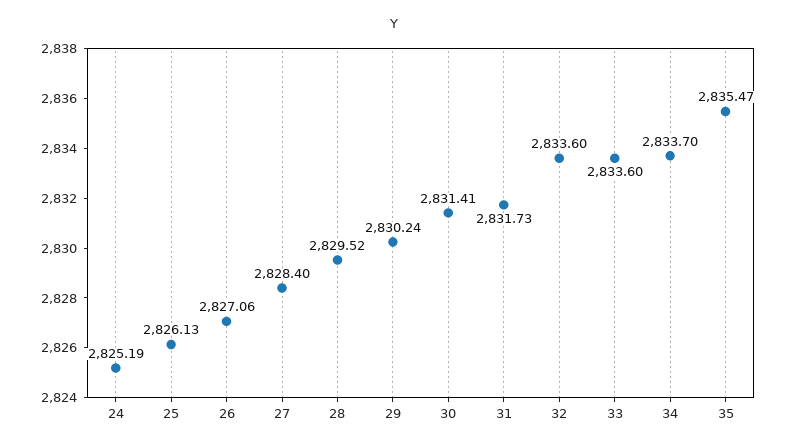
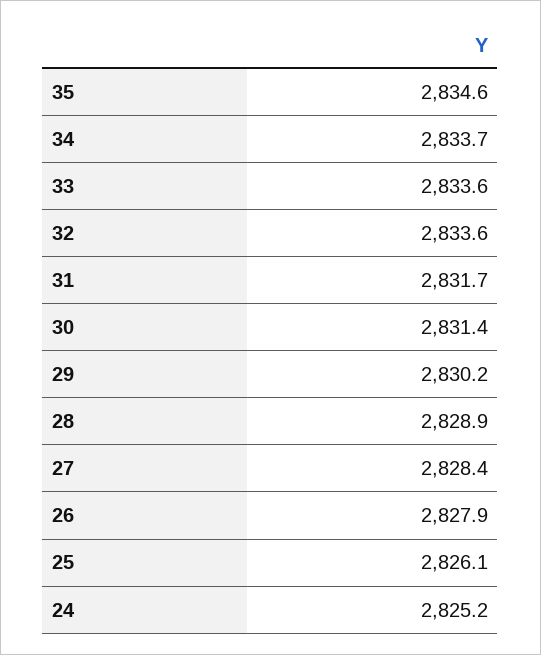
26: 2827.06 -> 2827.9
28: 2829.52 -> 2828.9
35: 2835.47 -> 2834.6

